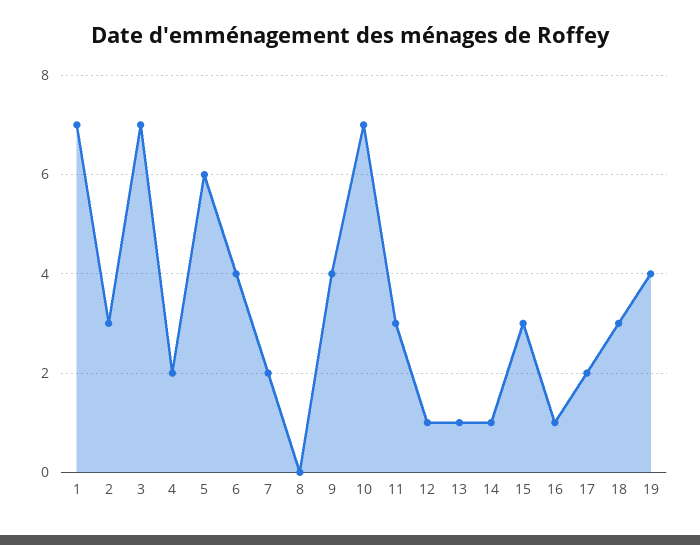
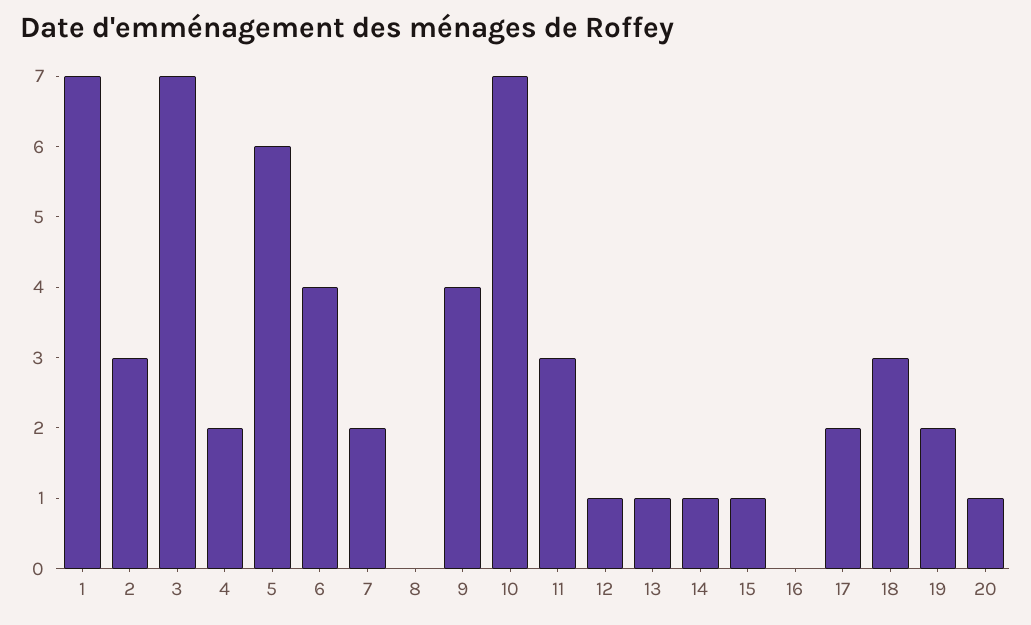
15: 3 -> 1
16: 1 -> 0
19: 4 -> 2
20: none -> 1

